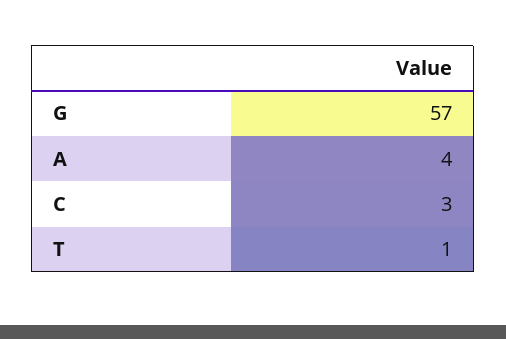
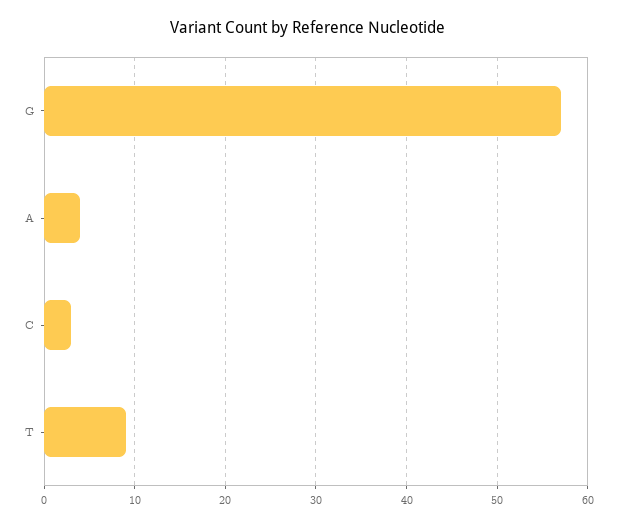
T: 1 -> 9

